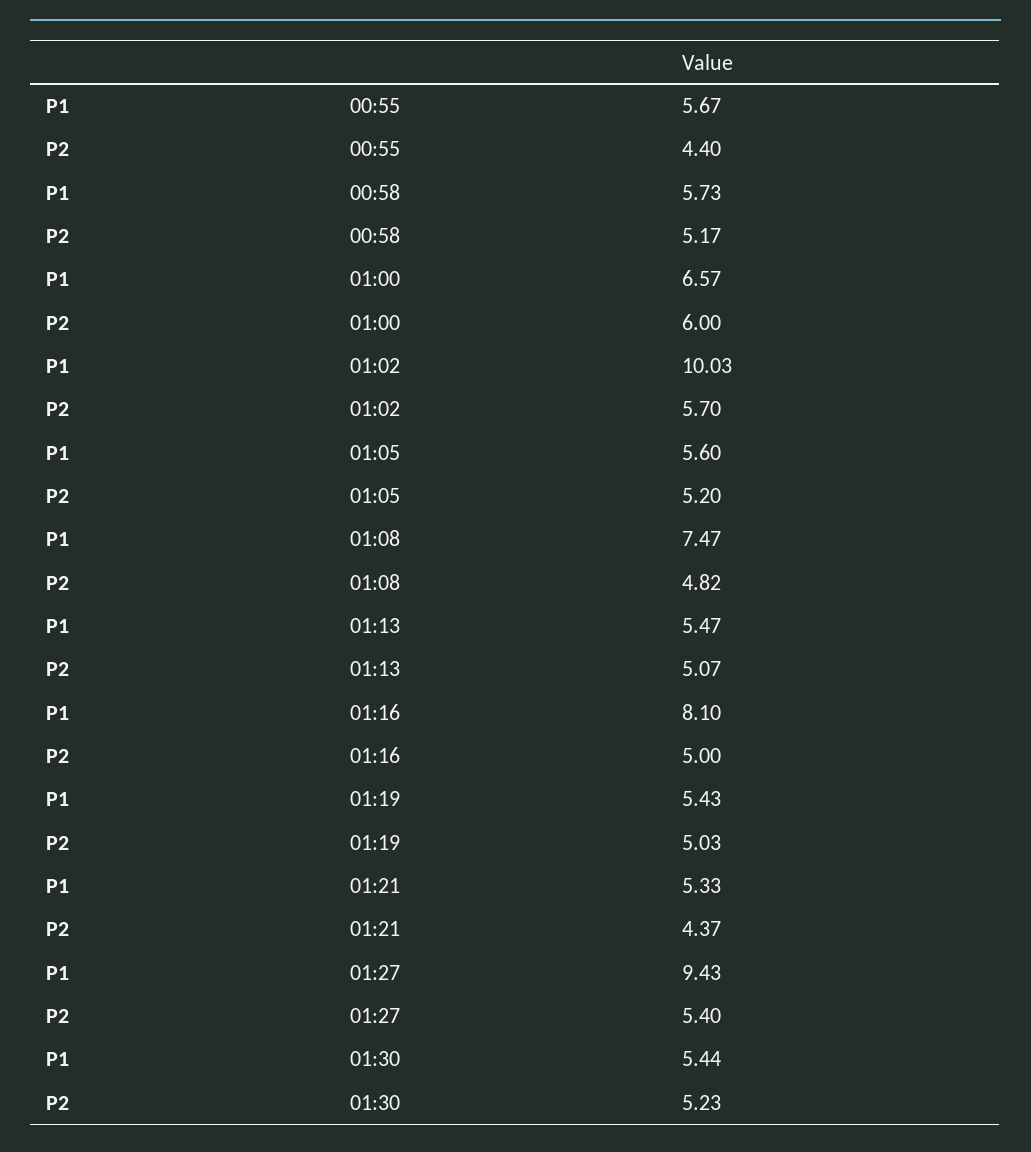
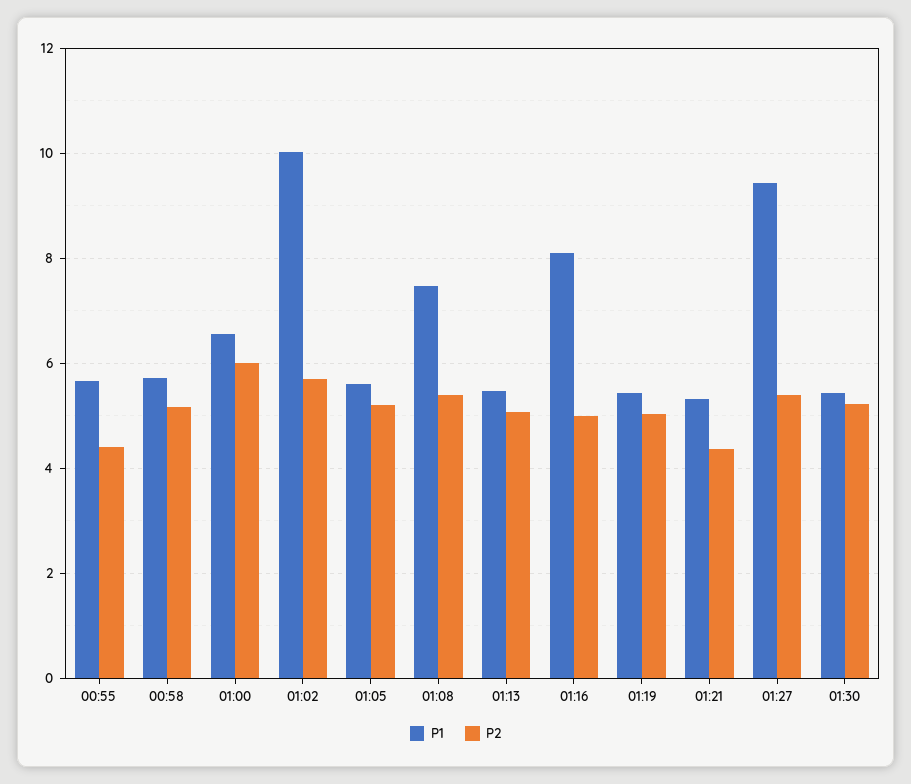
P2, 01:08: 4.82 -> 5.4

